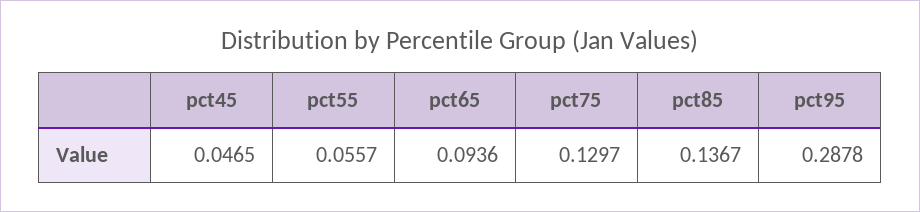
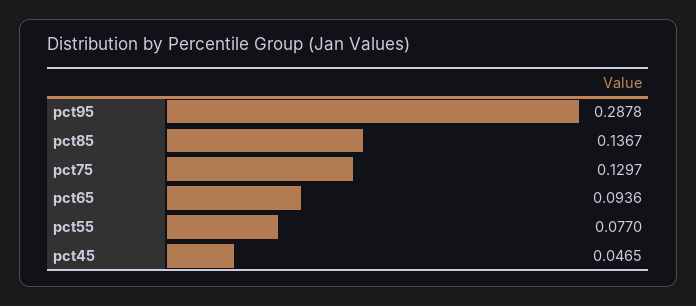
pct55: 0.0557 -> 0.077

